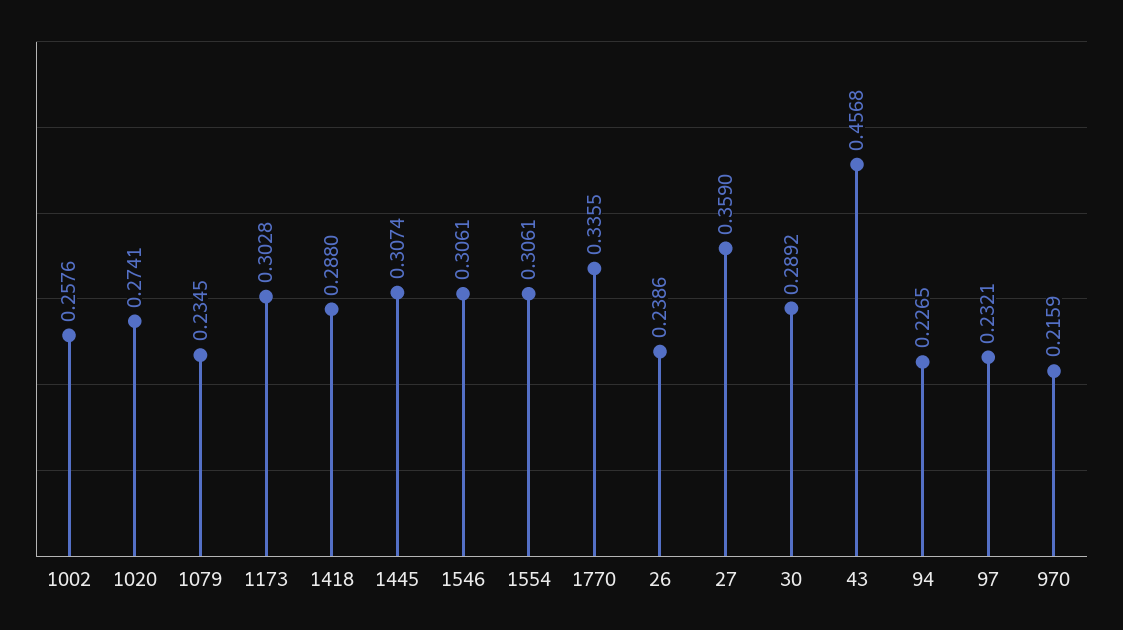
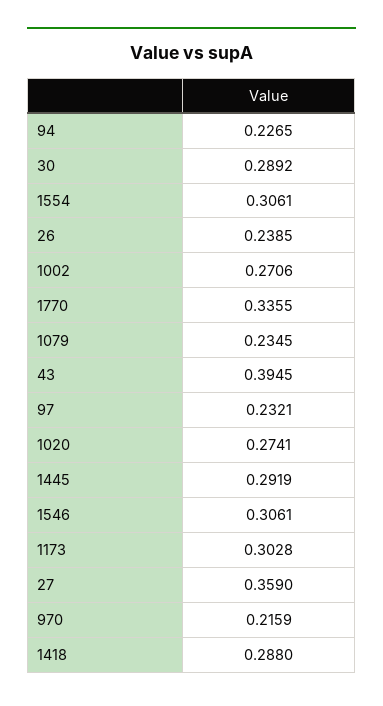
1002: 0.2576 -> 0.2706
1445: 0.3074 -> 0.2919
26: 0.2386 -> 0.2385
43: 0.4568 -> 0.3945

